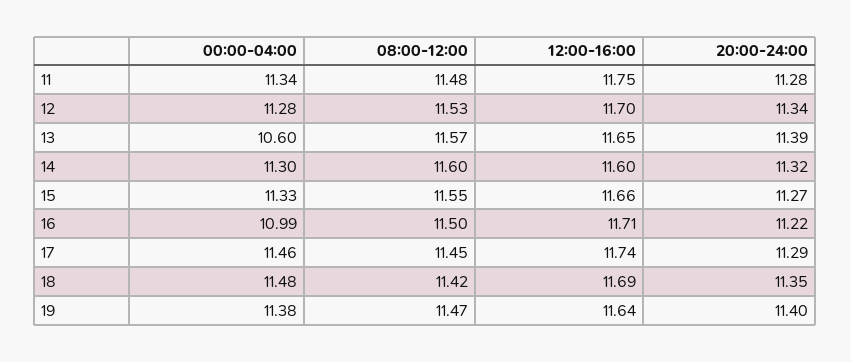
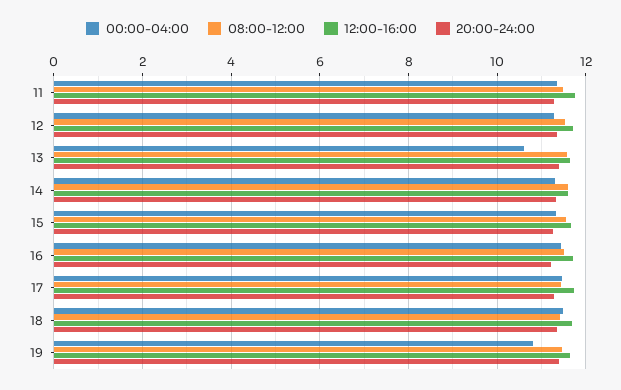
00:00-04:00, 16: 10.99 -> 11.4
00:00-04:00, 19: 11.38 -> 10.8

